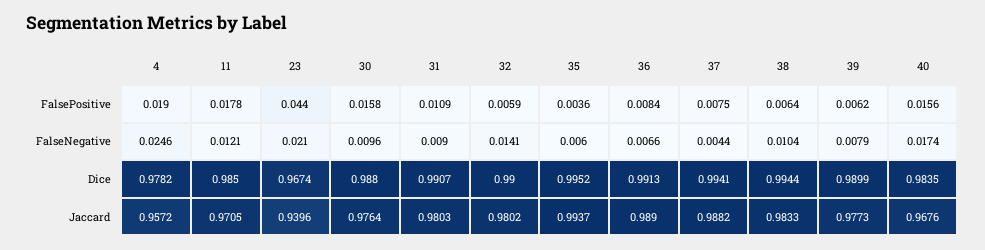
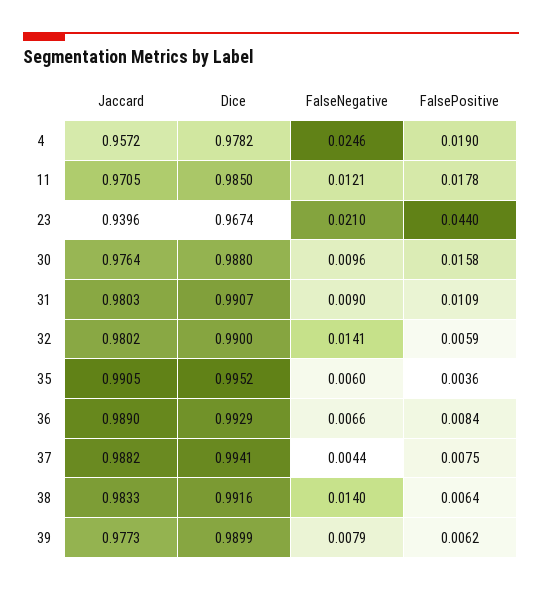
40, FalsePositive: 0.0156 -> none
38, FalseNegative: 0.0104 -> 0.014
40, FalseNegative: 0.0174 -> none
36, Dice: 0.9913 -> 0.9929
38, Dice: 0.9944 -> 0.9916
40, Dice: 0.9835 -> none
35, Jaccard: 0.9937 -> 0.9905
40, Jaccard: 0.9676 -> none

